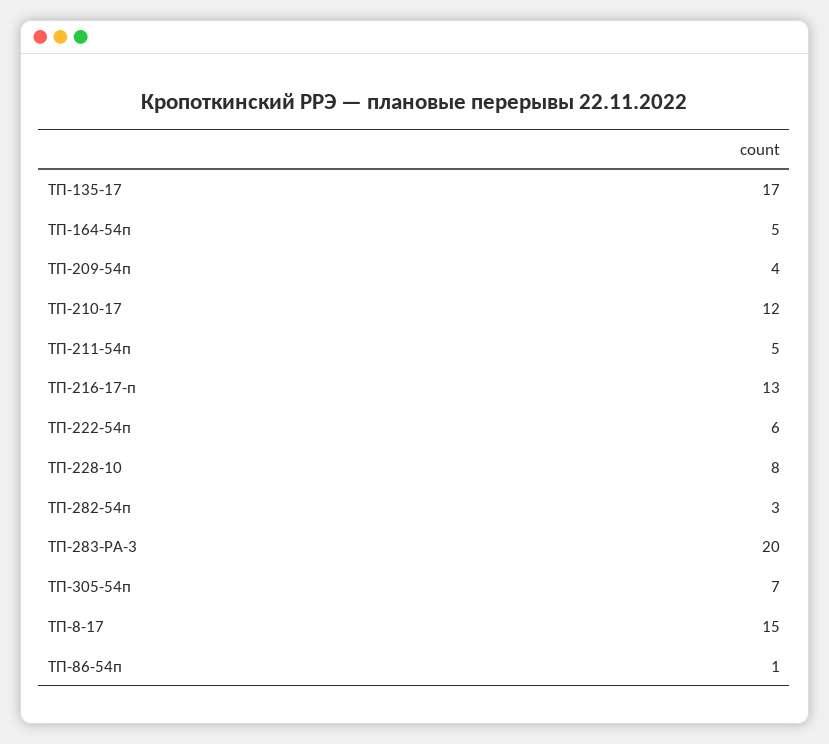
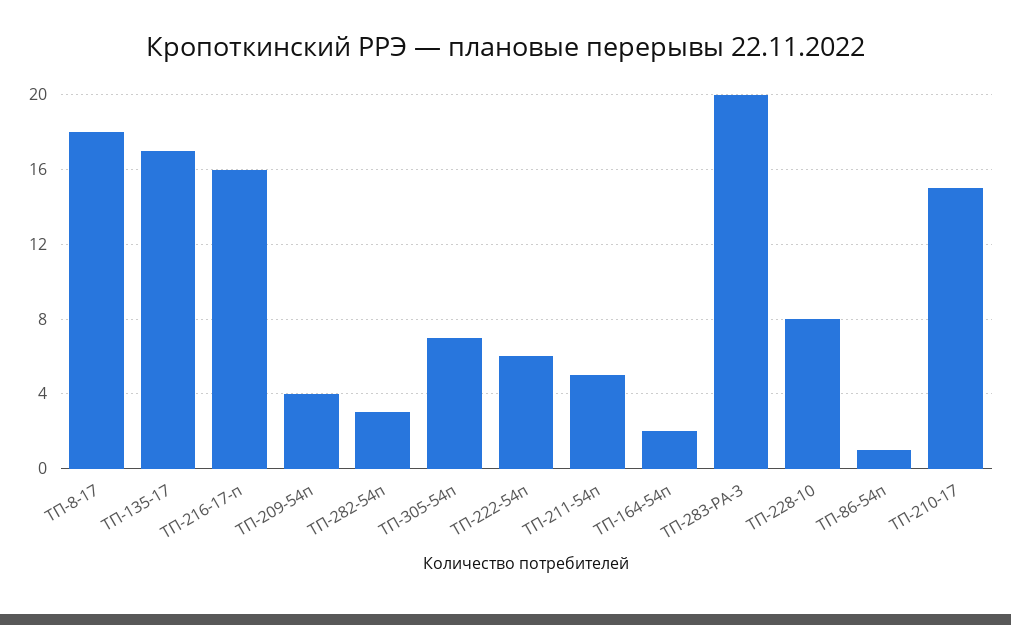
ТП-164-54п: 5 -> 2
ТП-210-17: 12 -> 15
ТП-216-17-п: 13 -> 16
ТП-8-17: 15 -> 18

